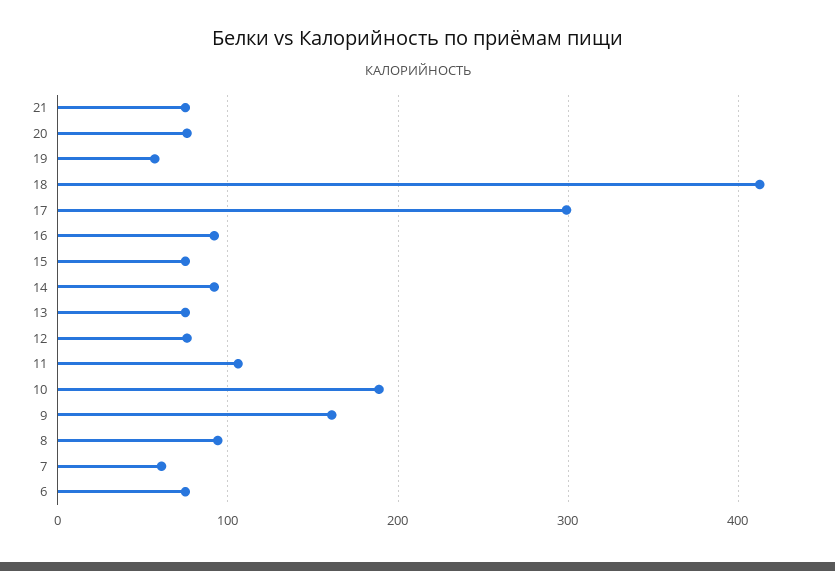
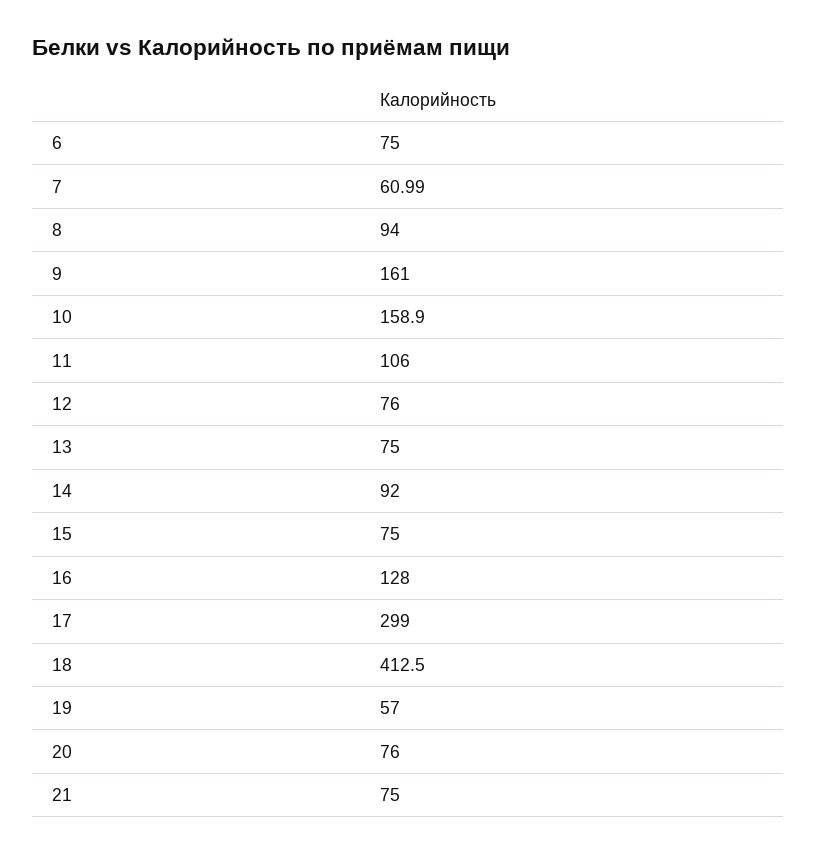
16: 90 -> 128
10: 190 -> 158.9

